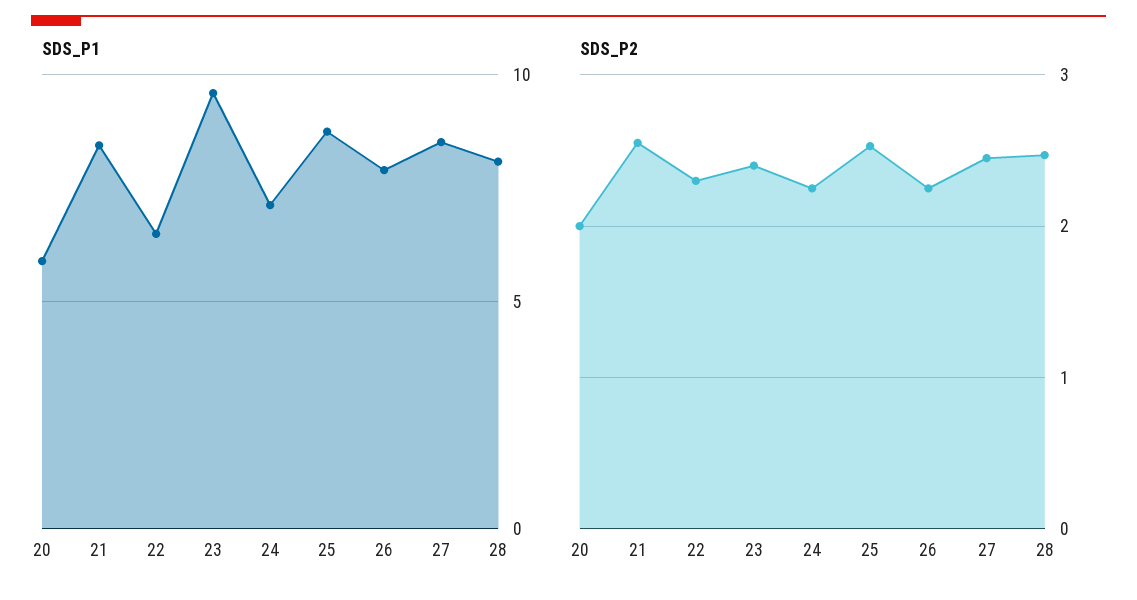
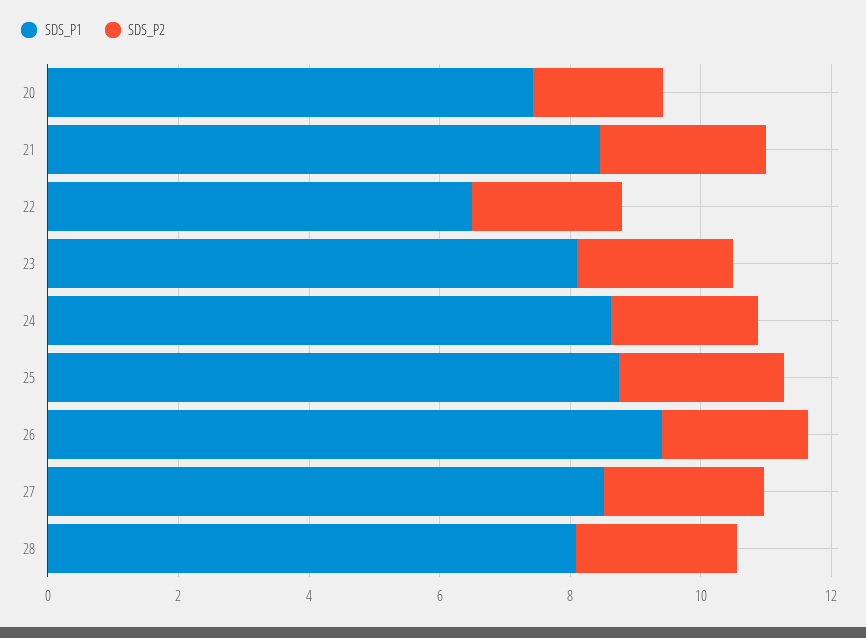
SDS_P1, 20: 6 -> 7.5
SDS_P1, 23: 9.5 -> 8
SDS_P1, 24: 7 -> 8.5
SDS_P1, 26: 8 -> 9.5

